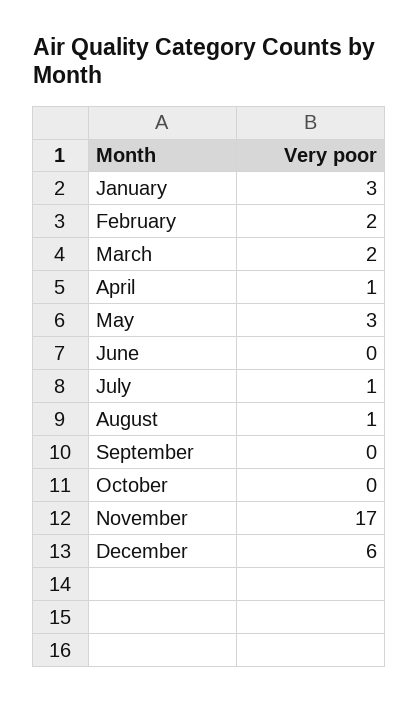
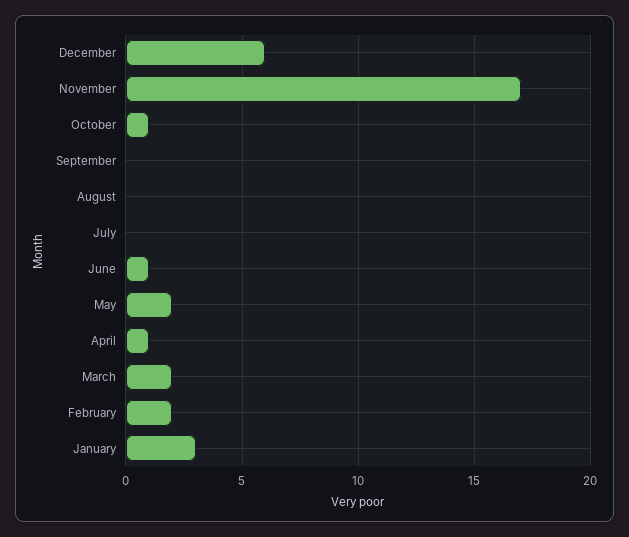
May: 3 -> 2
June: 0 -> 1
July: 1 -> 0
August: 1 -> 0
October: 0 -> 1

